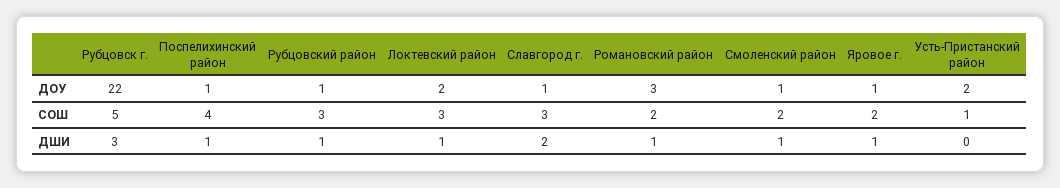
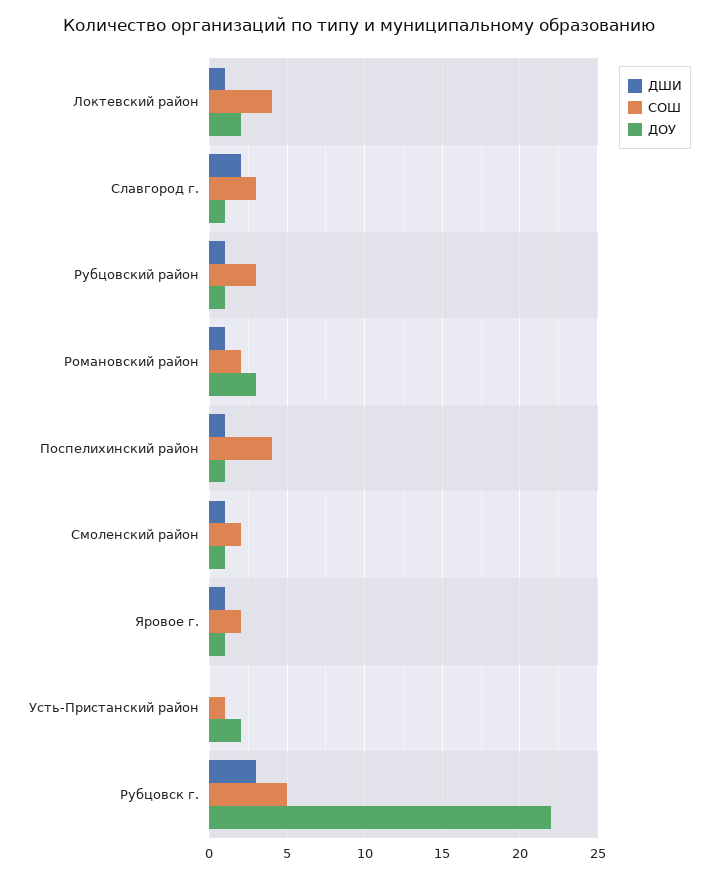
СОШ, Локтевский район: 3 -> 4

